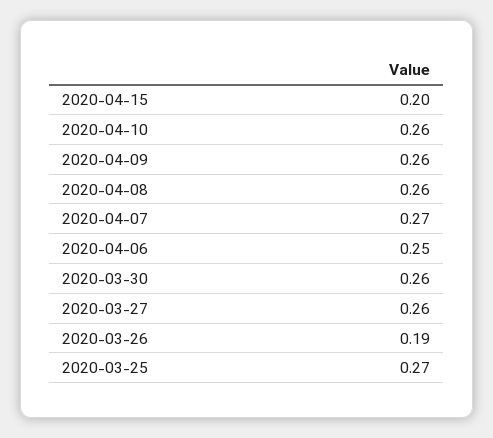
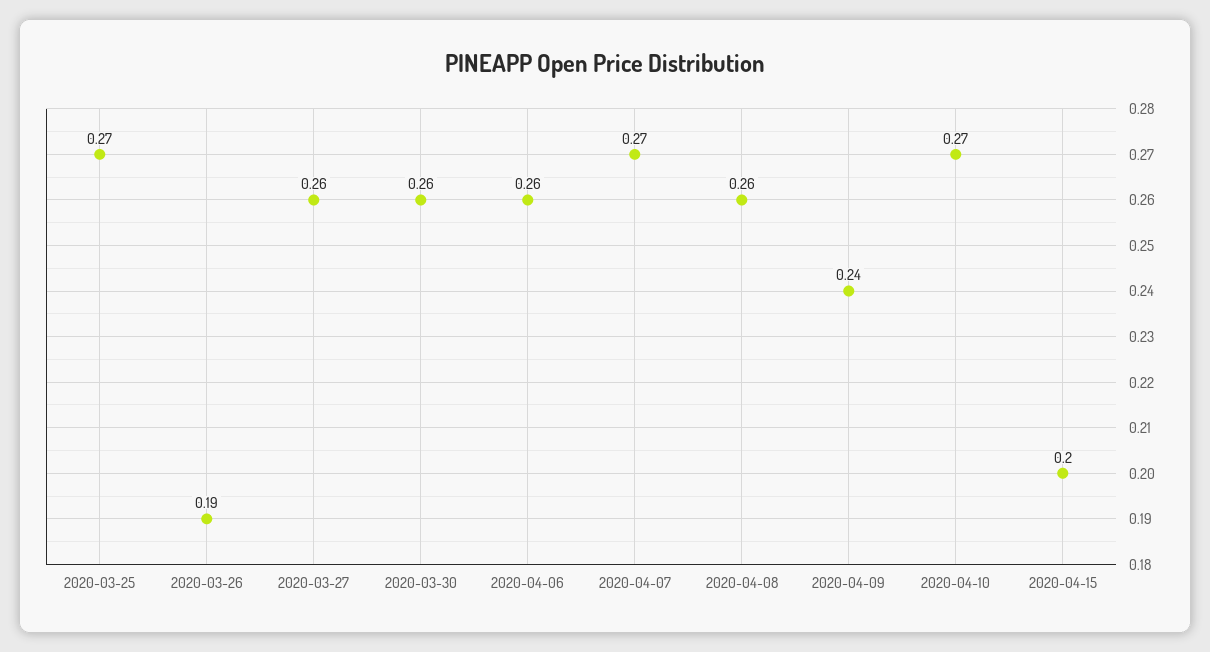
2020-04-10: 0.26 -> 0.27
2020-04-09: 0.26 -> 0.24
2020-04-06: 0.25 -> 0.26

